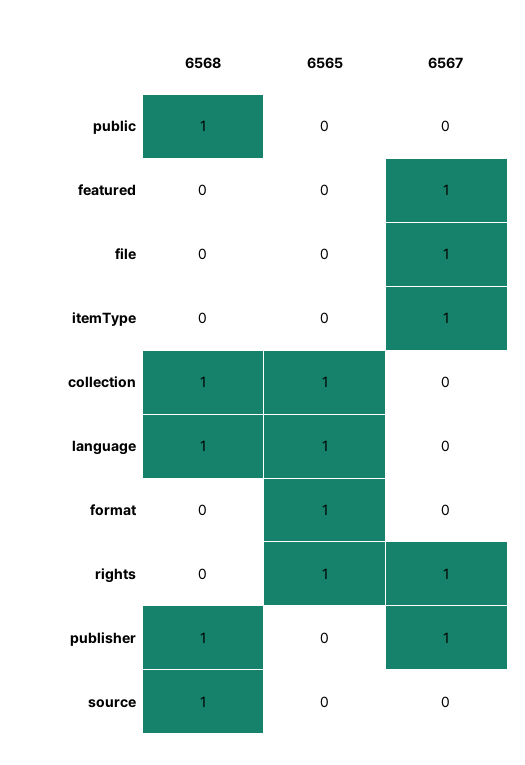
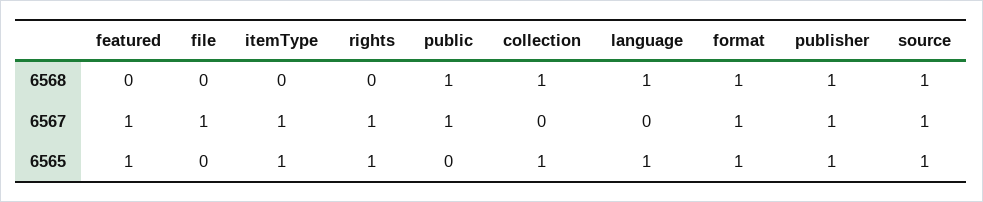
6567, public: 0 -> 1
6565, featured: 0 -> 1
6565, itemType: 0 -> 1
6568, format: 0 -> 1
6567, format: 0 -> 1
6565, publisher: 0 -> 1
6565, source: 0 -> 1
6567, source: 0 -> 1

